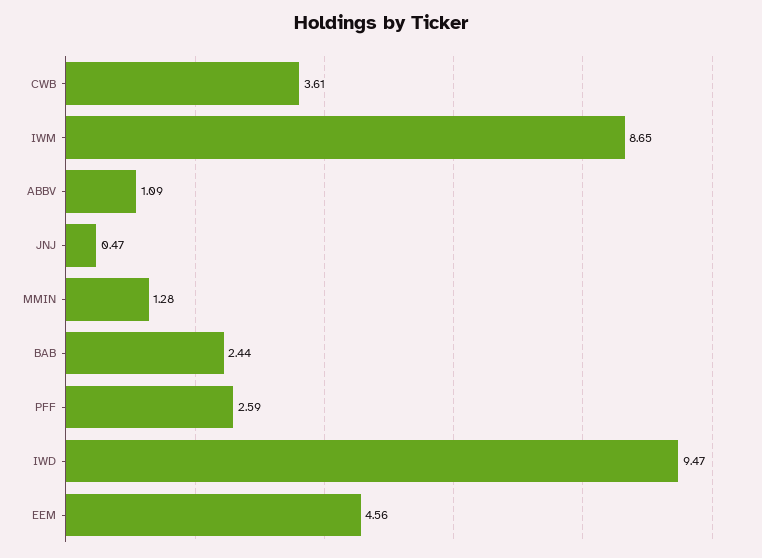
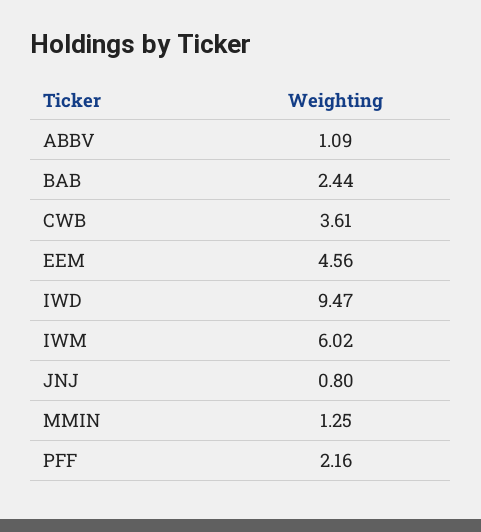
IWM: 8.65 -> 6.02
JNJ: 0.47 -> 0.8
MMIN: 1.28 -> 1.25
PFF: 2.59 -> 2.16

